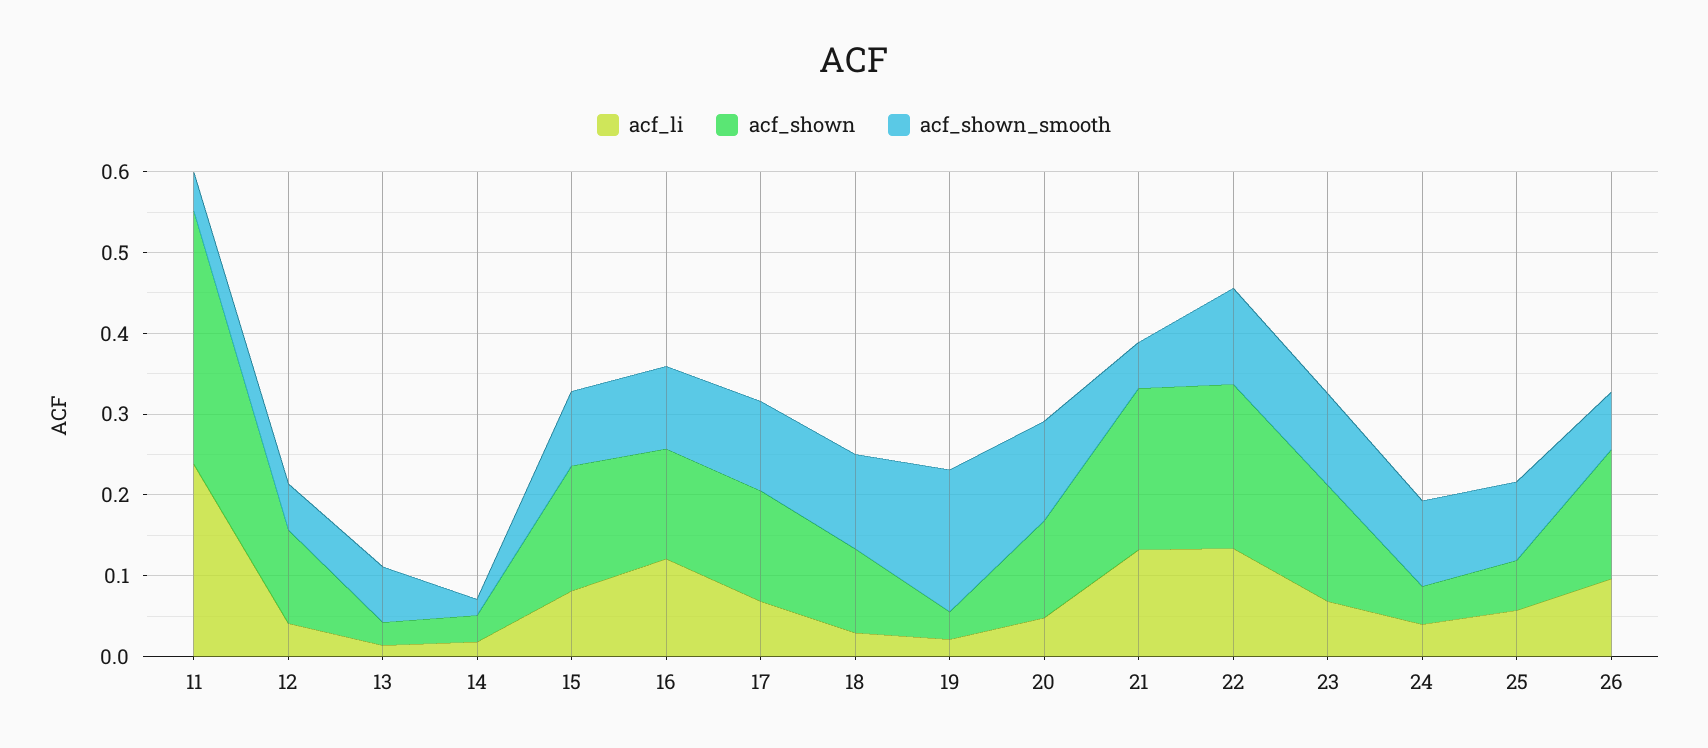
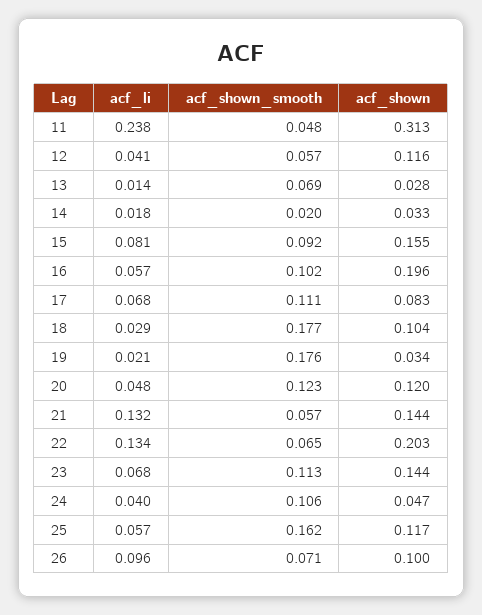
acf_li, 16: 0.12 -> 0.057
acf_shown, 16: 0.14 -> 0.196
acf_shown, 17: 0.14 -> 0.083
acf_shown_smooth, 18: 0.12 -> 0.177
acf_shown, 21: 0.2 -> 0.144
acf_shown_smooth, 22: 0.12 -> 0.065
acf_shown, 25: 0.06 -> 0.117
acf_shown_smooth, 25: 0.1 -> 0.162
acf_shown, 26: 0.16 -> 0.1

